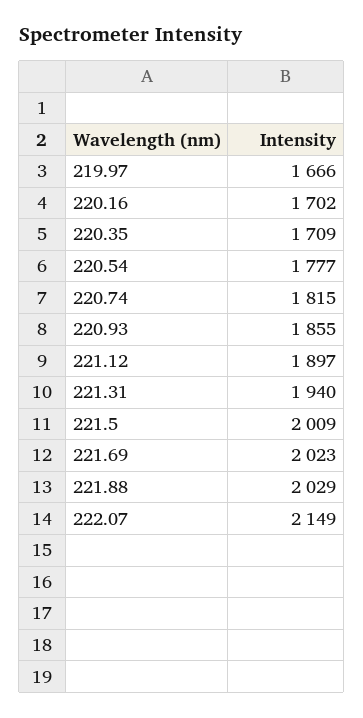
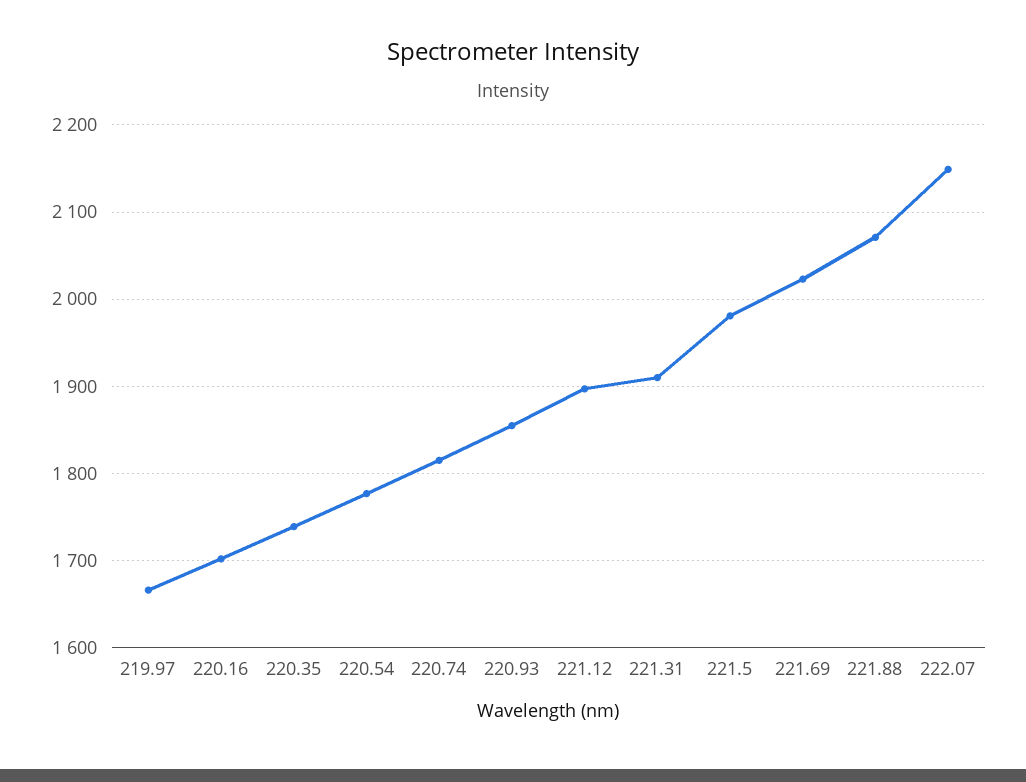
220.35: 1709 -> 1740
221.31: 1940 -> 1910
221.5: 2009 -> 1980
221.88: 2029 -> 2070

